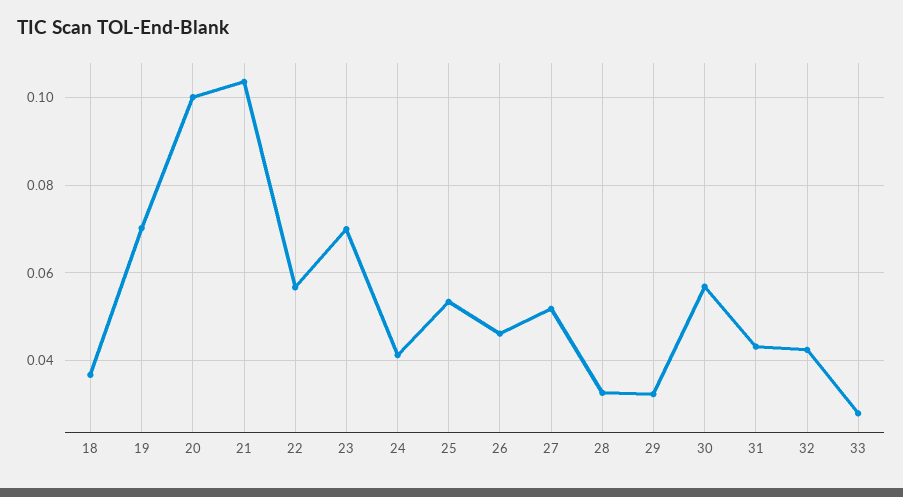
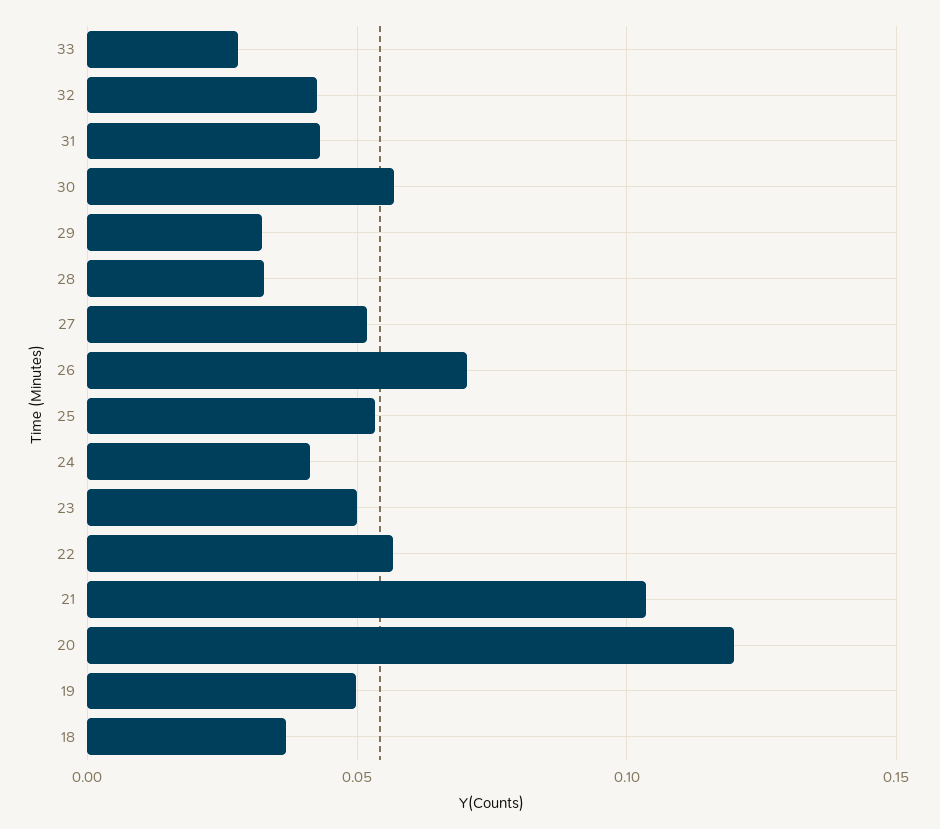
19: 0.07 -> 0.05
20: 0.1 -> 0.12
23: 0.07 -> 0.05
26: 0.046 -> 0.07

